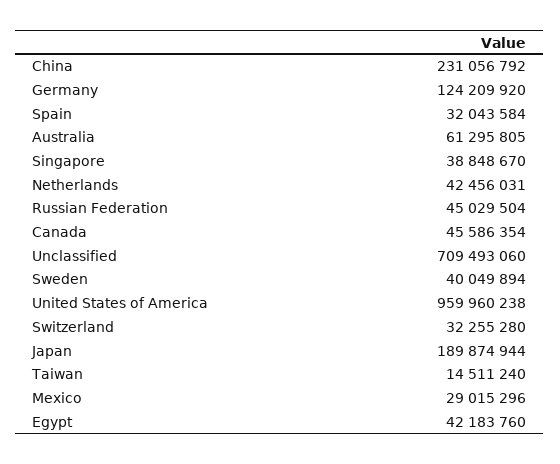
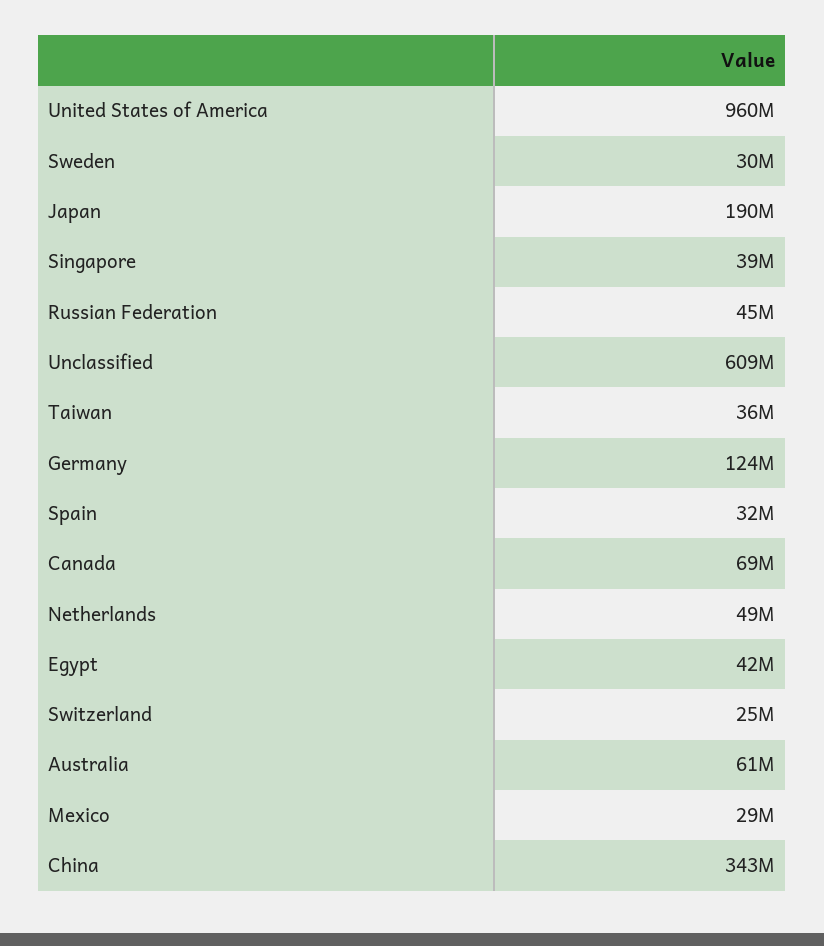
China: 231056792 -> 343000000
Netherlands: 42456031 -> 49000000
Canada: 45586354 -> 69000000
Unclassified: 709493060 -> 609000000
Sweden: 40049894 -> 30000000
Switzerland: 32255280 -> 25000000
Taiwan: 14511240 -> 36000000

